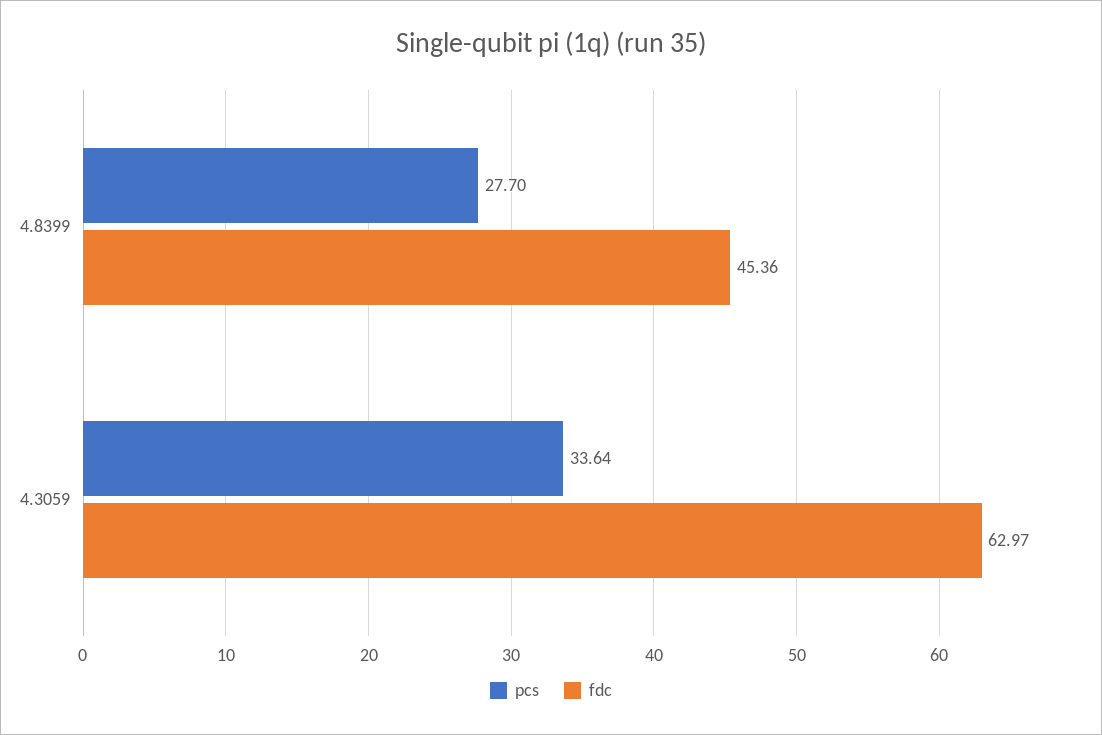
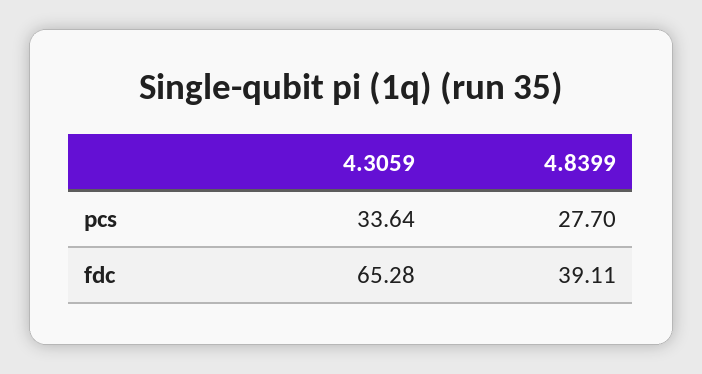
fdc, 4.8399: 45.36 -> 39.11
fdc, 4.3059: 62.97 -> 65.28

